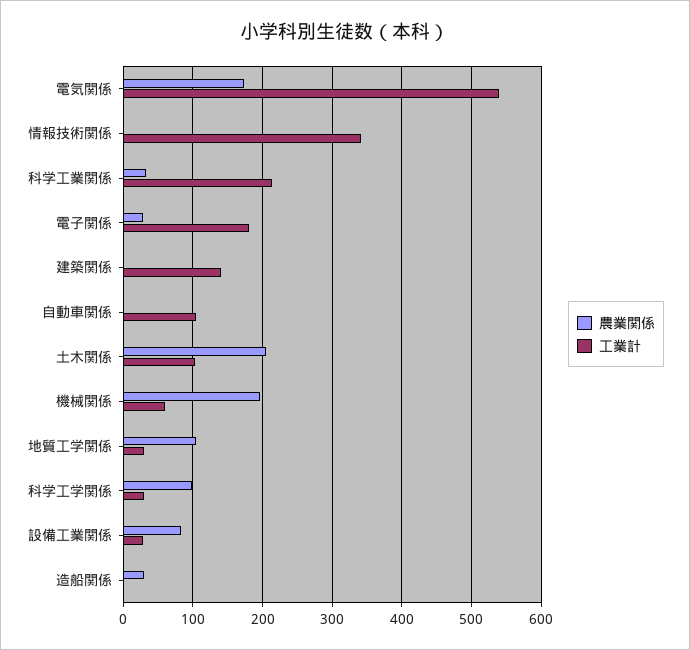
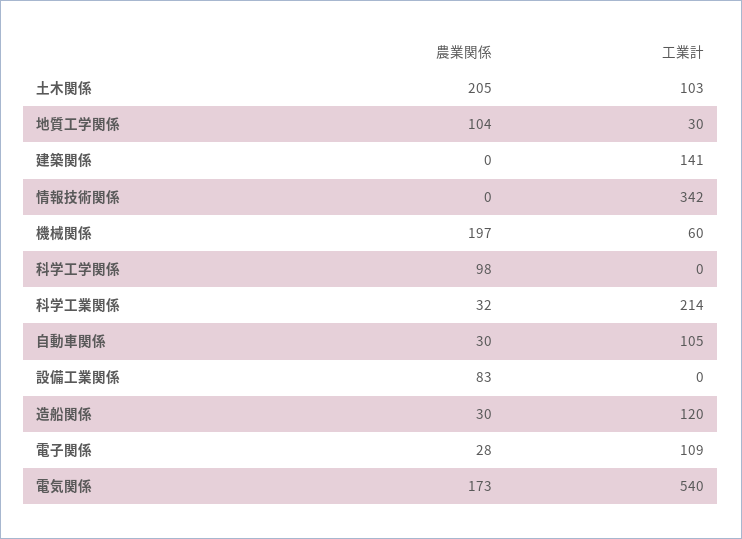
工業計, 電子関係: 180 -> 109
農業関係, 自動車関係: 0 -> 30
工業計, 科学工学関係: 30 -> 0
工業計, 設備工業関係: 30 -> 0
工業計, 造船関係: 0 -> 120

